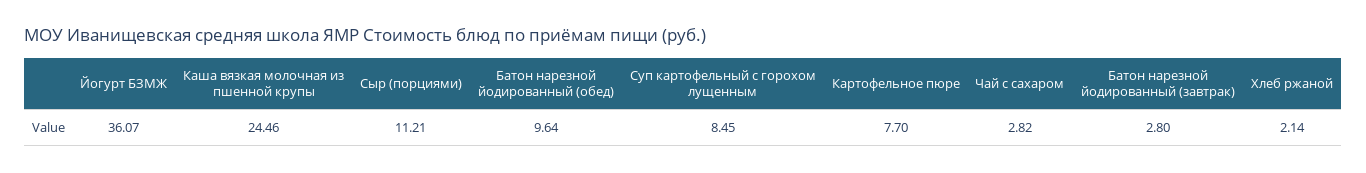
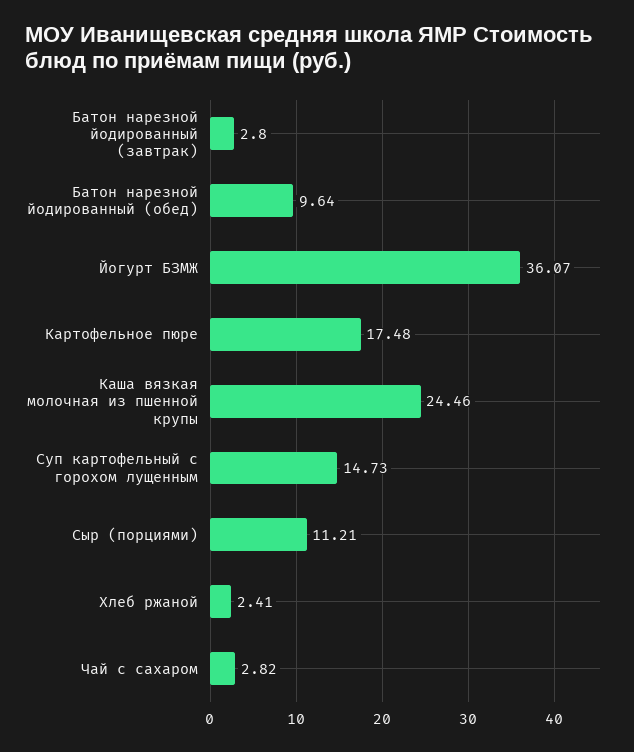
Суп картофельный с горохом лущенным: 8.45 -> 14.73
Картофельное пюре: 7.7 -> 17.48
Хлеб ржаной: 2.14 -> 2.41

